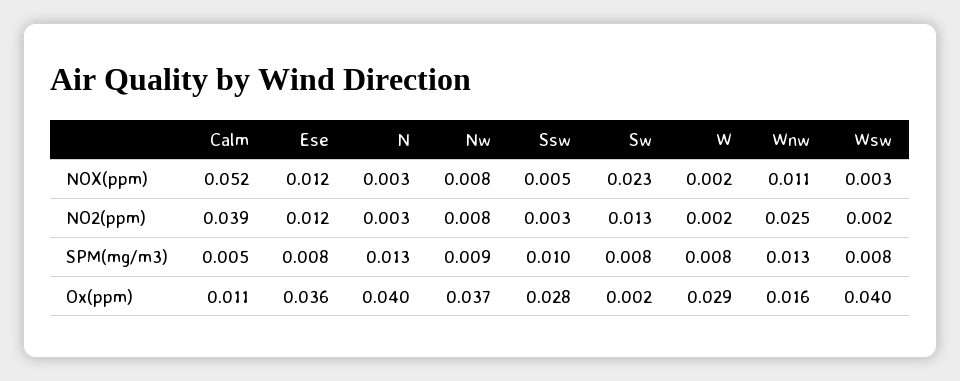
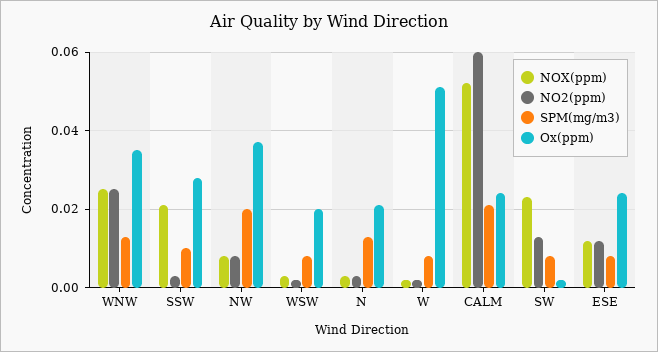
NOX(ppm), Ssw: 0.005 -> 0.02
NOX(ppm), Wnw: 0.011 -> 0.025
NO2(ppm), Calm: 0.039 -> 0.06
SPM(mg/m3), Calm: 0.005 -> 0.02
SPM(mg/m3), Nw: 0.009 -> 0.02
Ox(ppm), Calm: 0.011 -> 0.025
Ox(ppm), Ese: 0.036 -> 0.025
Ox(ppm), N: 0.04 -> 0.02
Ox(ppm), W: 0.029 -> 0.05
Ox(ppm), Wnw: 0.016 -> 0.035
Ox(ppm), Wsw: 0.04 -> 0.02

